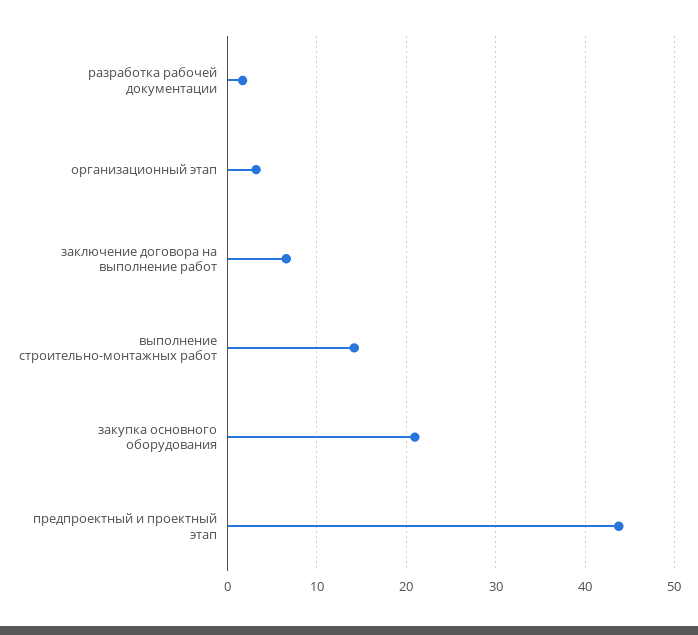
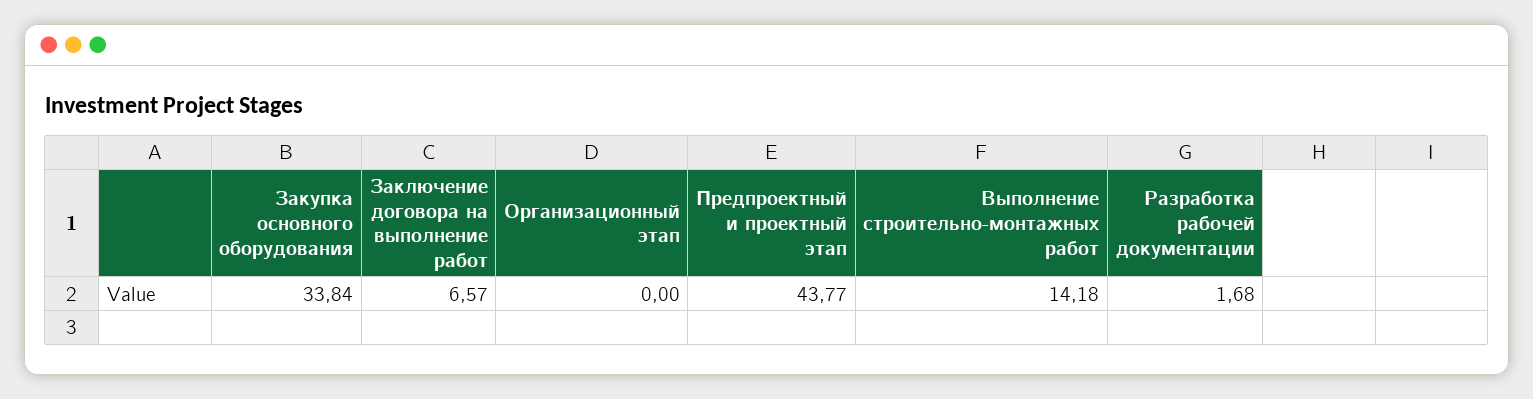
организационный этап: 3 -> 0
закупка основного оборудования: 21 -> 33.84

